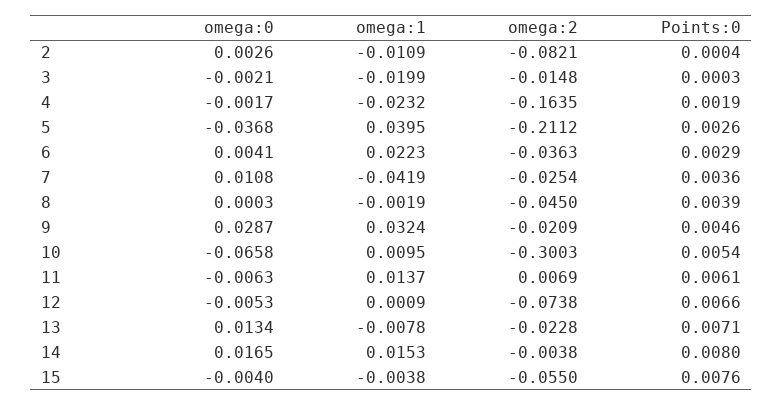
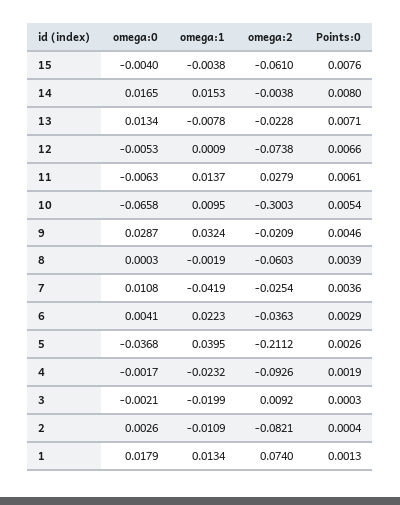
omega:2, 3: -0.0148 -> 0.0092
omega:2, 4: -0.1635 -> -0.0926
omega:2, 8: -0.045 -> -0.0603
omega:2, 11: 0.0069 -> 0.0279
omega:2, 15: -0.055 -> -0.061
omega:0, 1: none -> 0.0179
omega:1, 1: none -> 0.0134
omega:2, 1: none -> 0.074
Points:0, 1: none -> 0.0013

